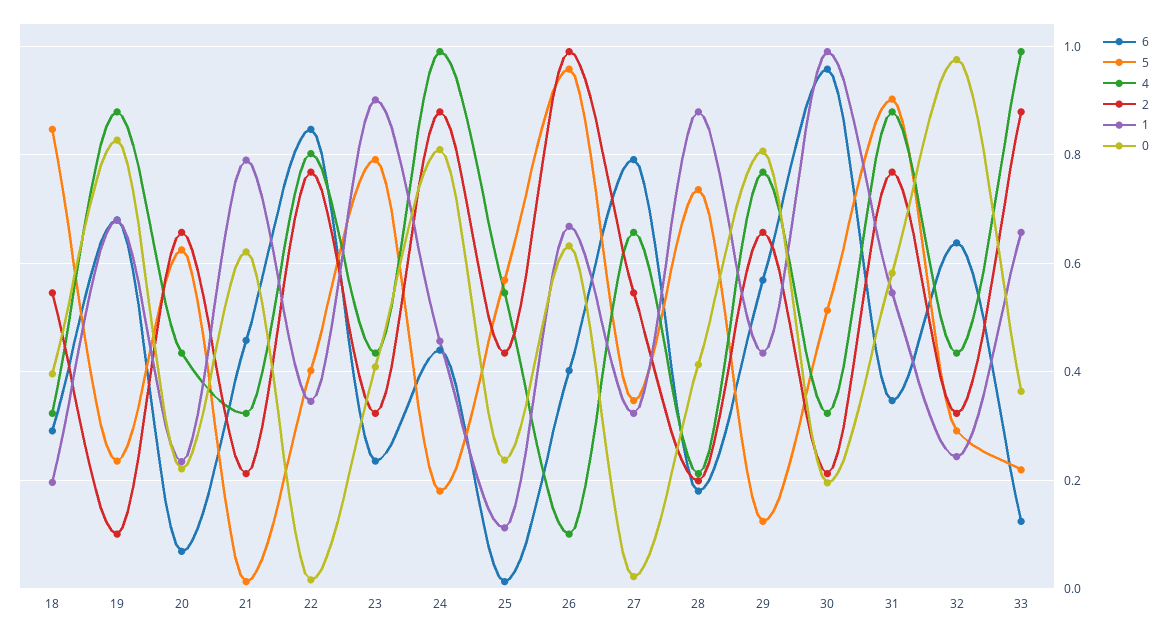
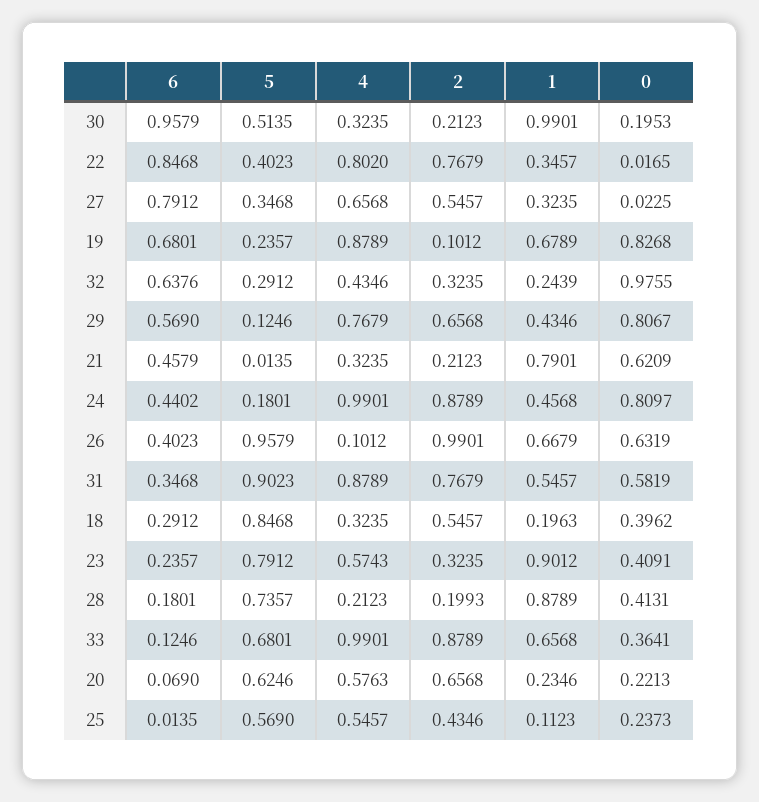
4, 20: 0.44 -> 0.5763
4, 23: 0.44 -> 0.5743
5, 33: 0.22 -> 0.6801

